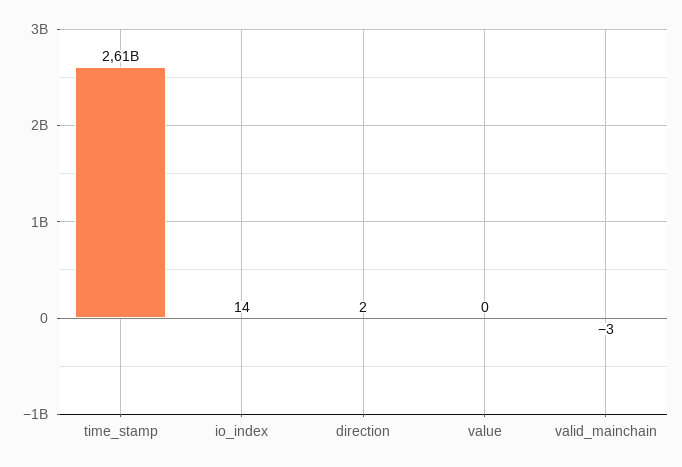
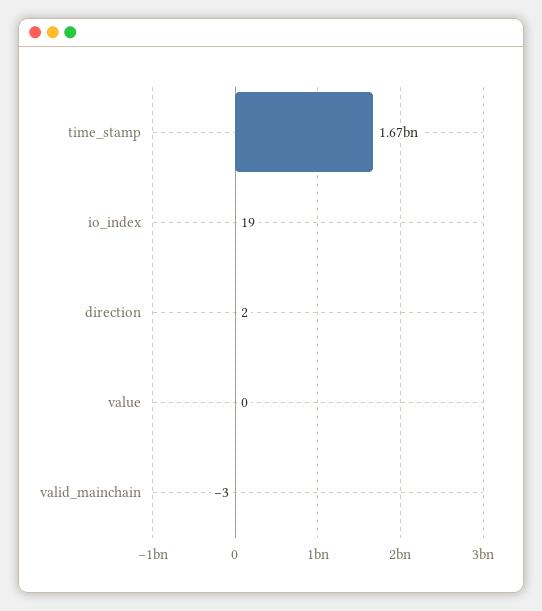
time_stamp: 2610000000 -> 1670000000
io_index: 14 -> 19

